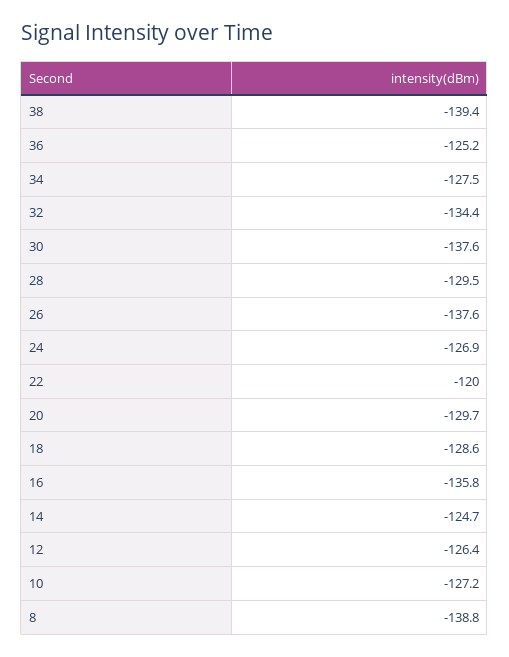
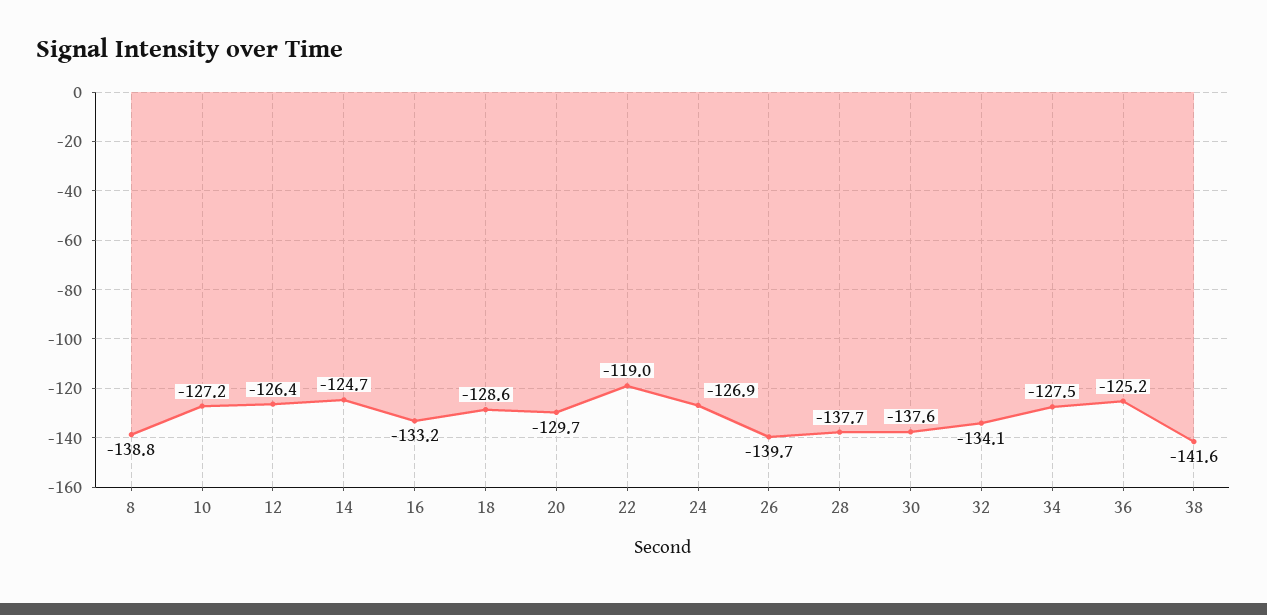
38: -139.4 -> -141.6
32: -134.4 -> -134.1
28: -129.5 -> -137.7
26: -137.6 -> -139.7
22: -120 -> -119
16: -135.8 -> -133.2

